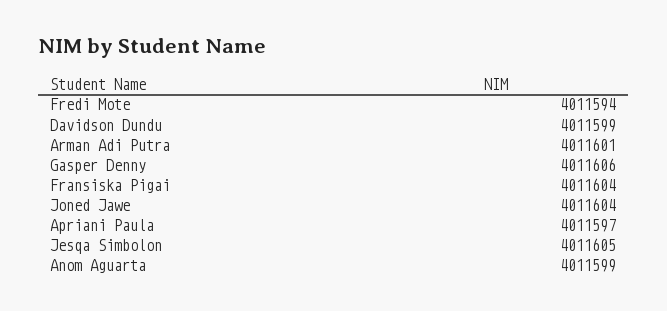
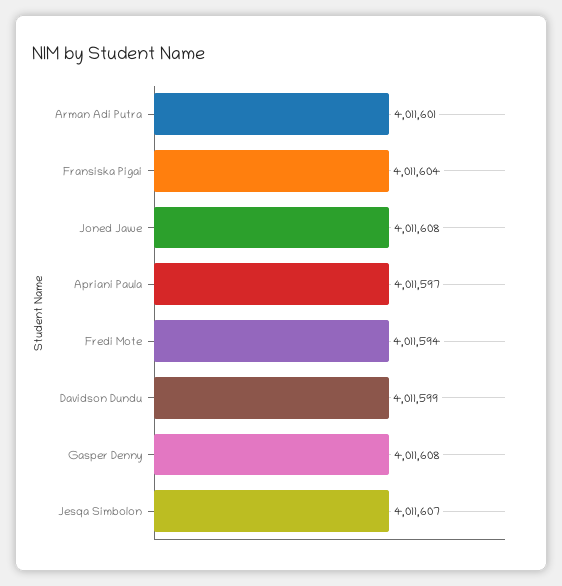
Gasper Denny: 4011606 -> 4011608
Joned Jawe: 4011604 -> 4011608
Jesqa Simbolon: 4011605 -> 4011607
Anom Aguarta: 4011599 -> none

